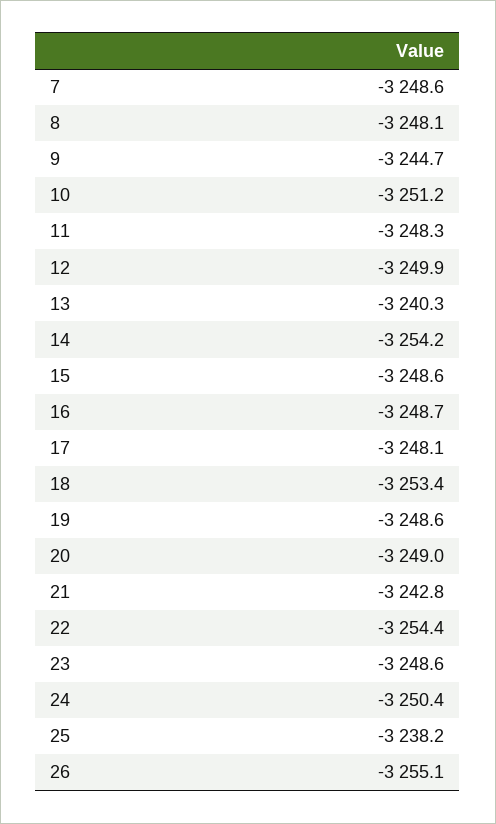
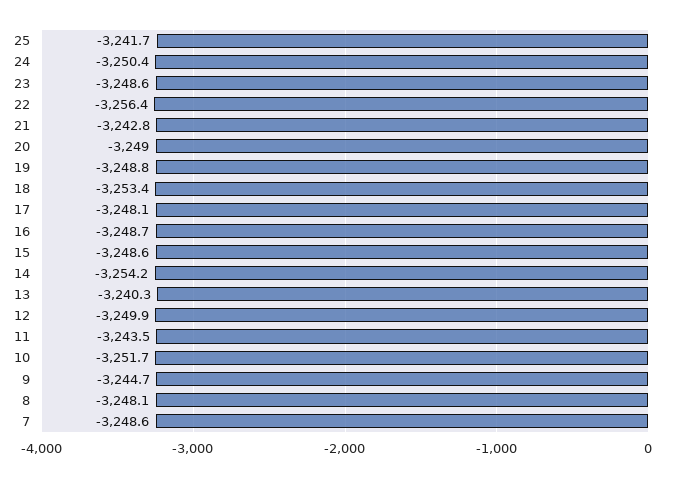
10: -3251.2 -> -3251.7
11: -3248.3 -> -3243.5
19: -3248.6 -> -3248.8
22: -3254.4 -> -3256.4
25: -3238.2 -> -3241.7
26: -3255.1 -> none

